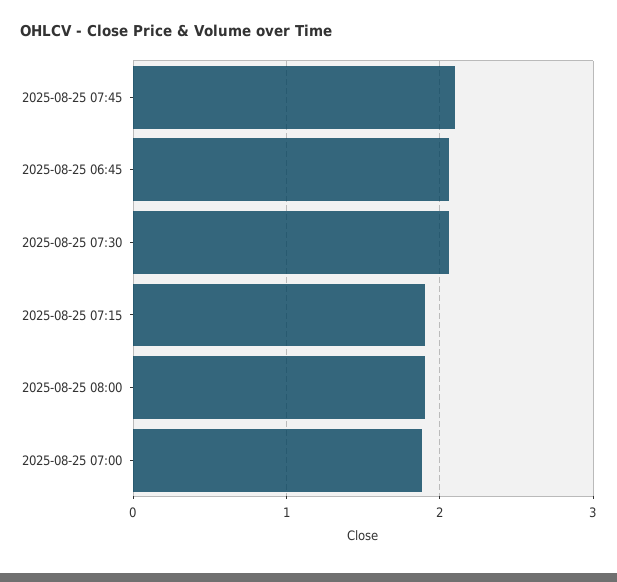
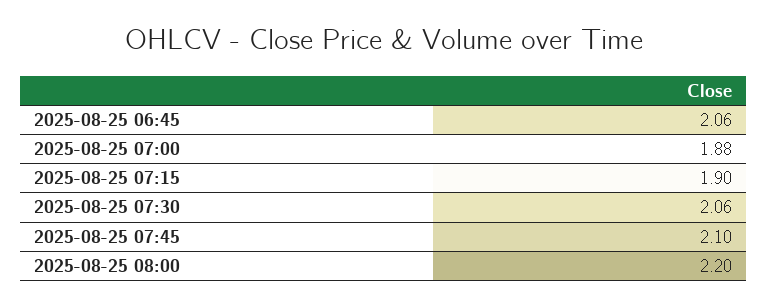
2025-08-25 08:00: 1.9 -> 2.2

